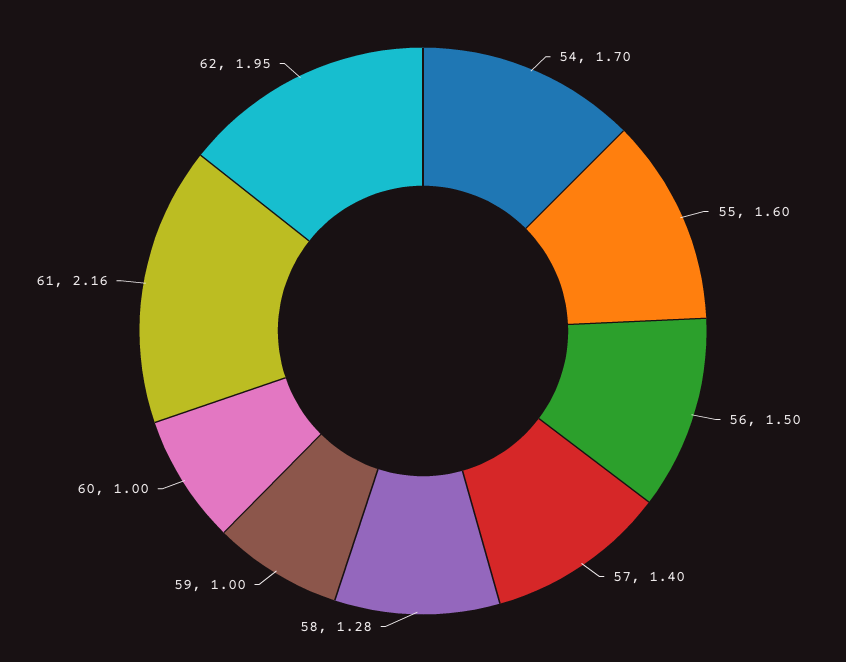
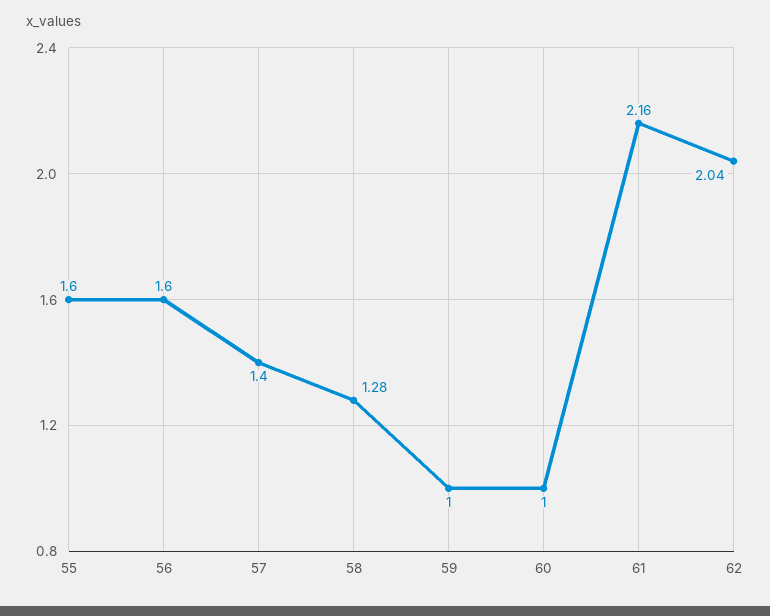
54: 1.7 -> none
56: 1.5 -> 1.6
62: 1.95 -> 2.04

